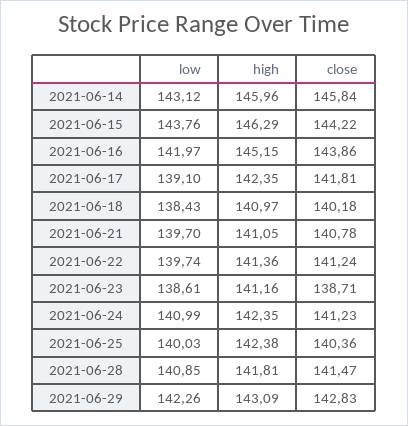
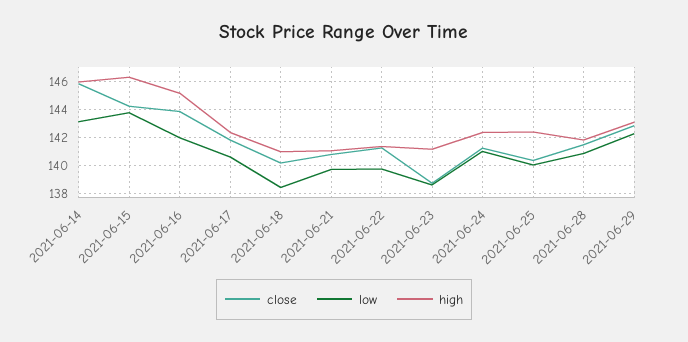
low, 2021-06-17: 139.1 -> 140.5

